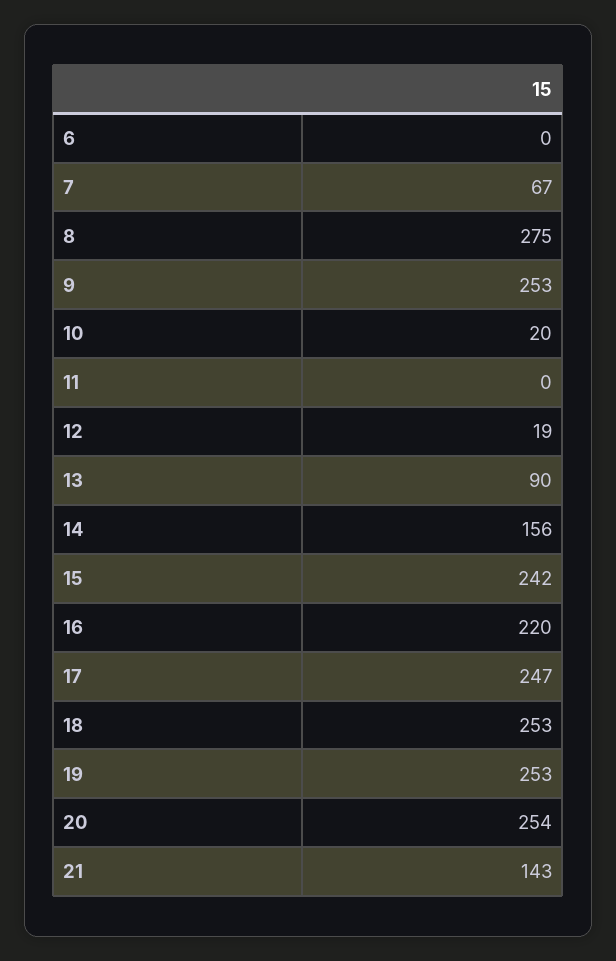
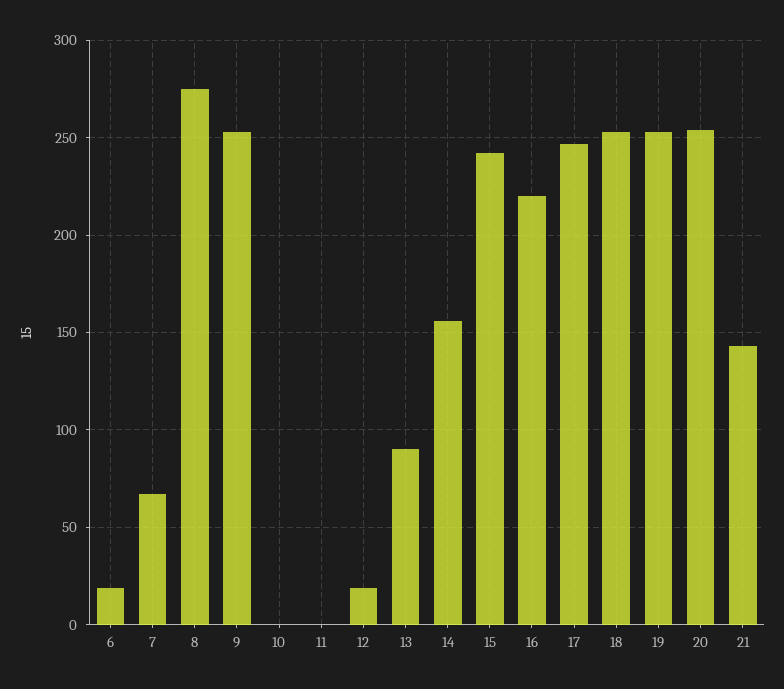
6: 0 -> 20
10: 20 -> 0

